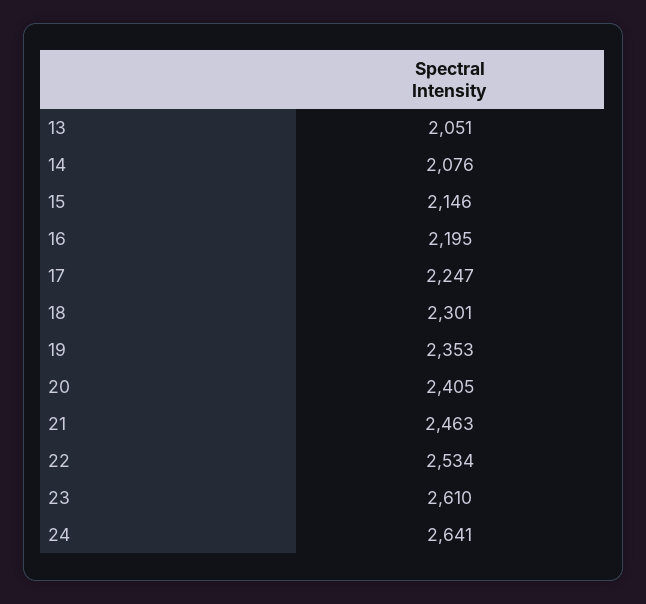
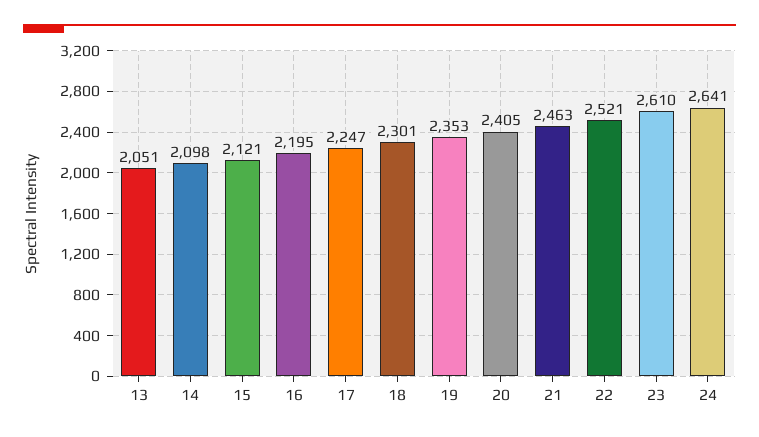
14: 2076 -> 2098
15: 2146 -> 2121
22: 2534 -> 2521

